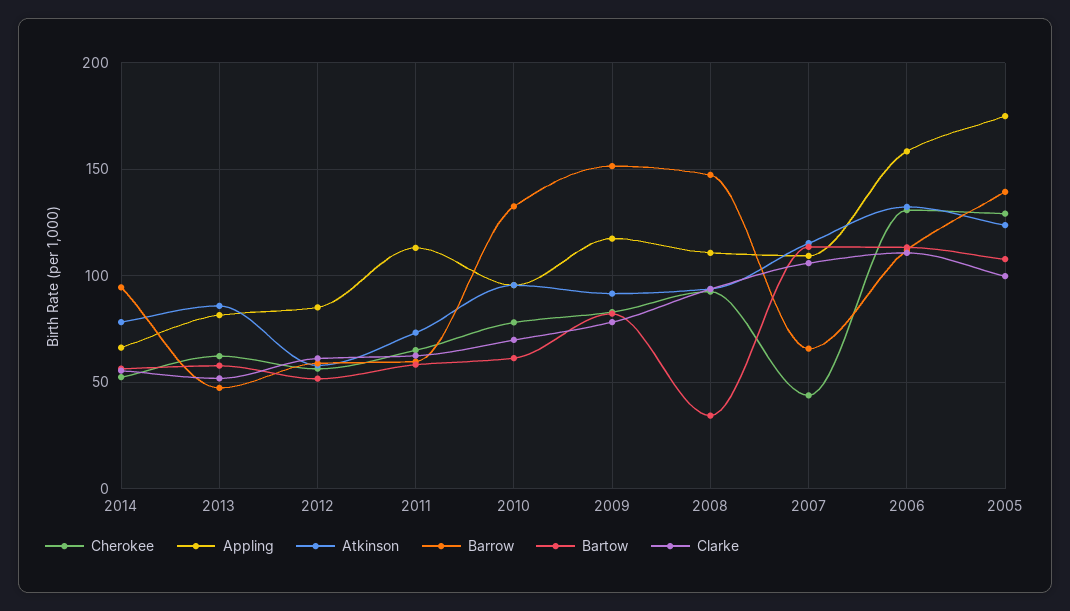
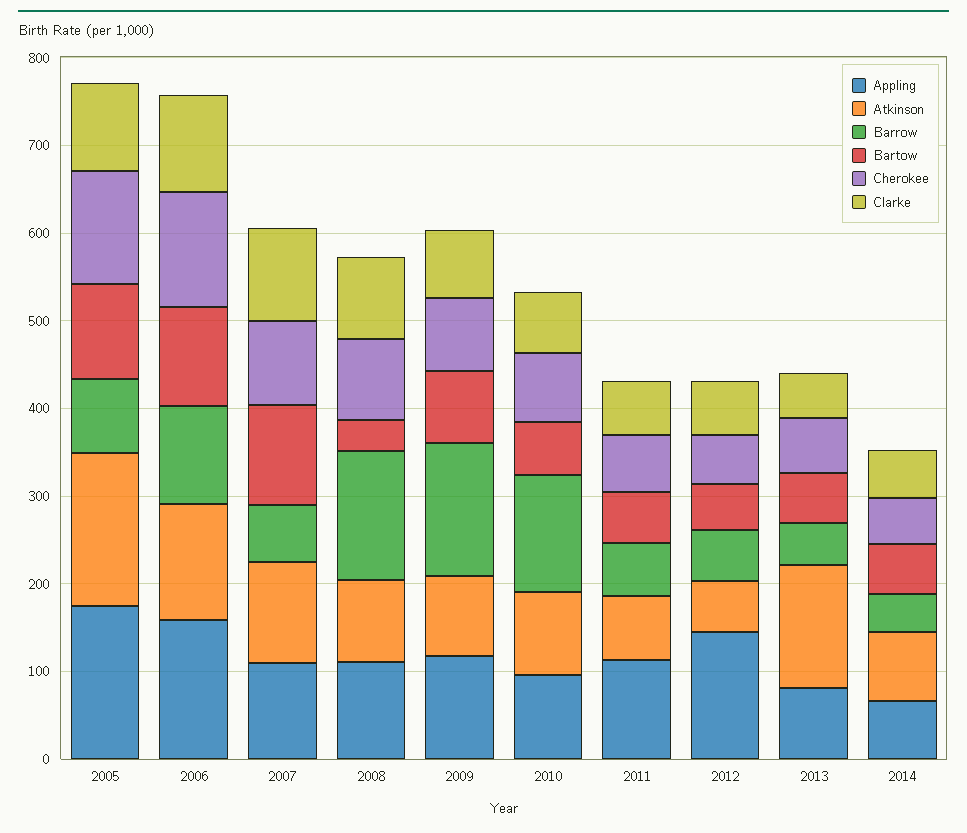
Barrow, 2014: 95 -> 40
Atkinson, 2013: 85 -> 140
Appling, 2012: 85 -> 140
Cherokee, 2007: 45 -> 100
Atkinson, 2005: 125 -> 180
Barrow, 2005: 140 -> 80

